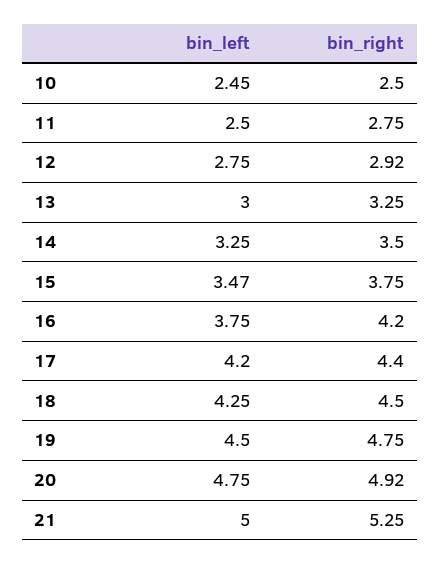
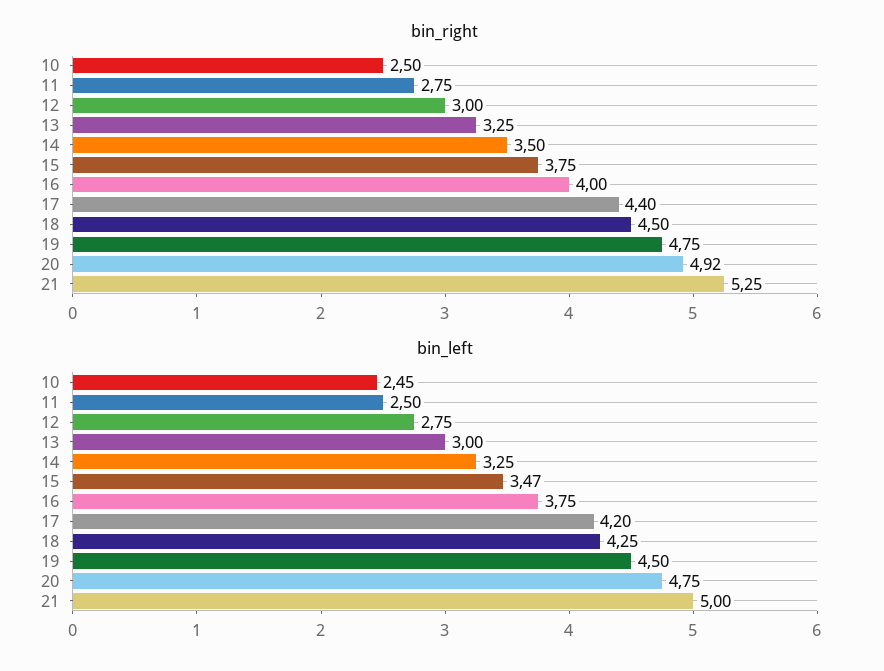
bin_right, 12: 2.92 -> 3
bin_right, 16: 4.2 -> 4

